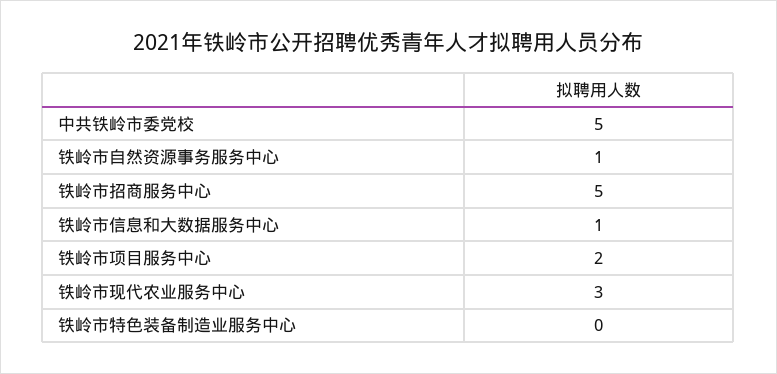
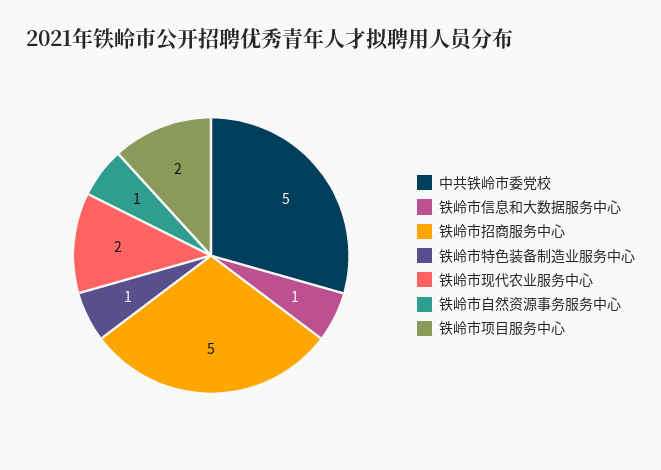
铁岭市现代农业服务中心: 3 -> 2
铁岭市特色装备制造业服务中心: 0 -> 1

